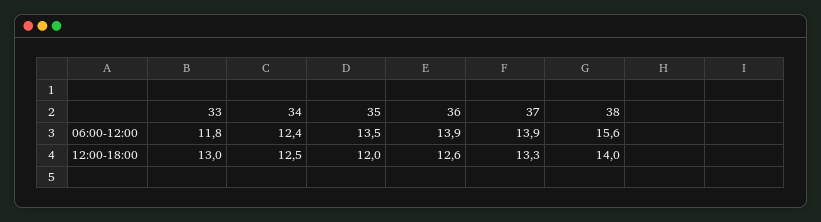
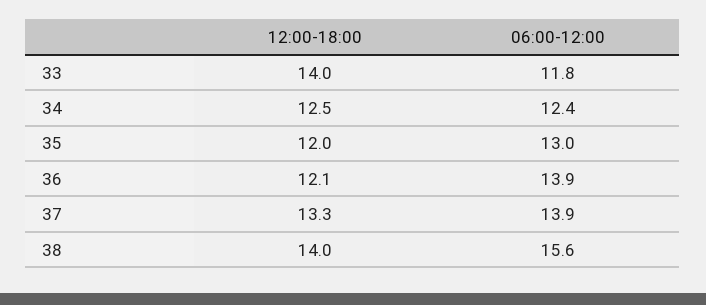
35, 06:00-12:00: 13.5 -> 13
33, 12:00-18:00: 13 -> 14
36, 12:00-18:00: 12.6 -> 12.1

